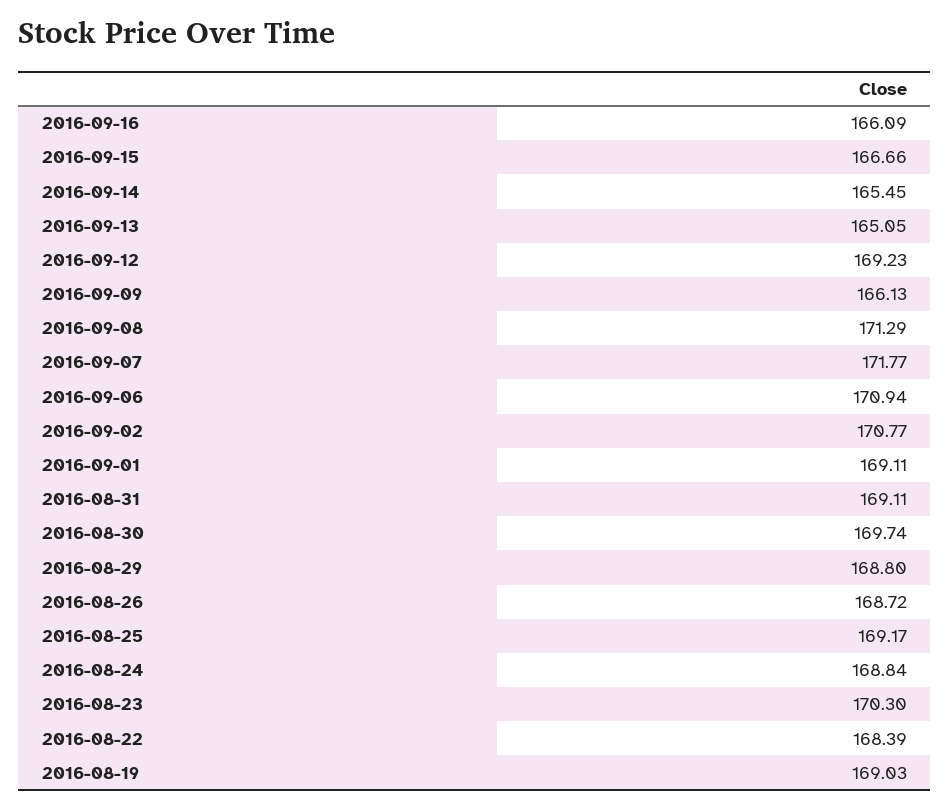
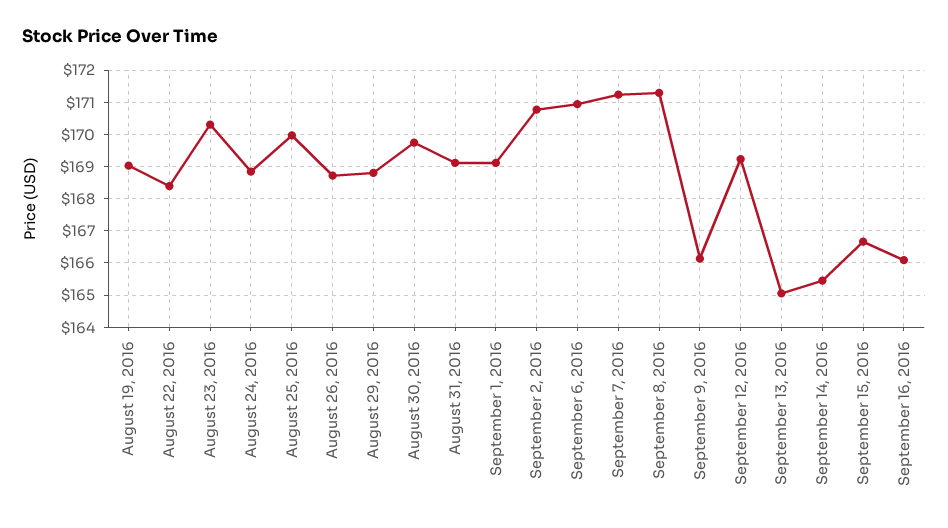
2016-09-07: 171.77 -> 171.2
2016-08-25: 169.17 -> 170

